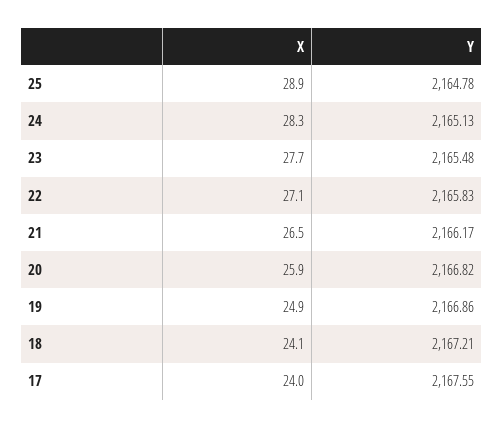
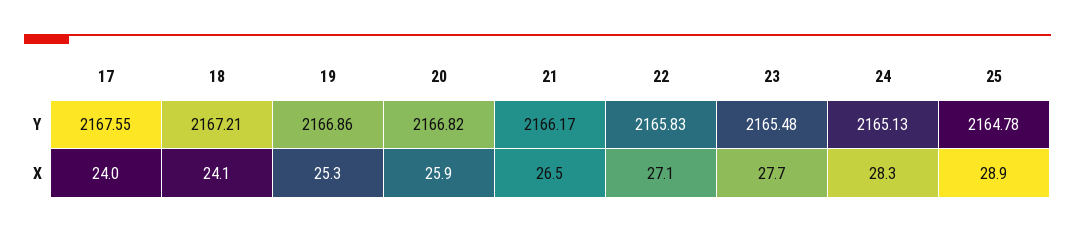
X, 19: 24.9 -> 25.3

